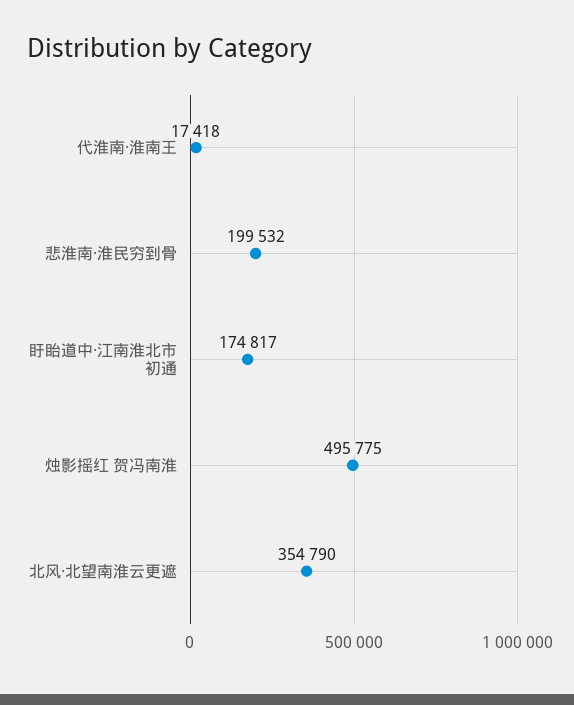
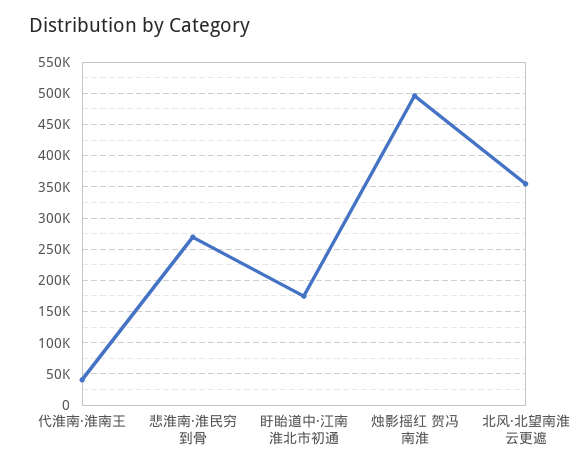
代淮南·淮南王: 17418 -> 40000
悲淮南·淮民穷到骨: 199532 -> 270000

